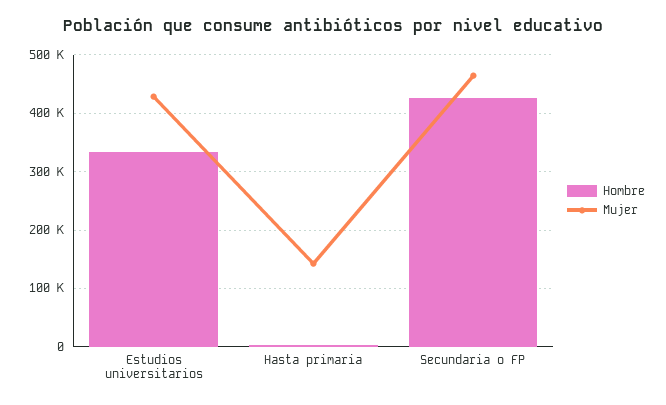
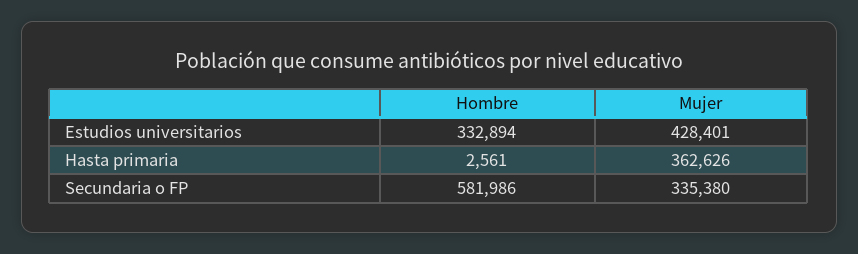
Mujer, Hasta primaria: 140000 -> 362626
Hombre, Secundaria o FP: 420000 -> 581986
Mujer, Secundaria o FP: 460000 -> 335380

